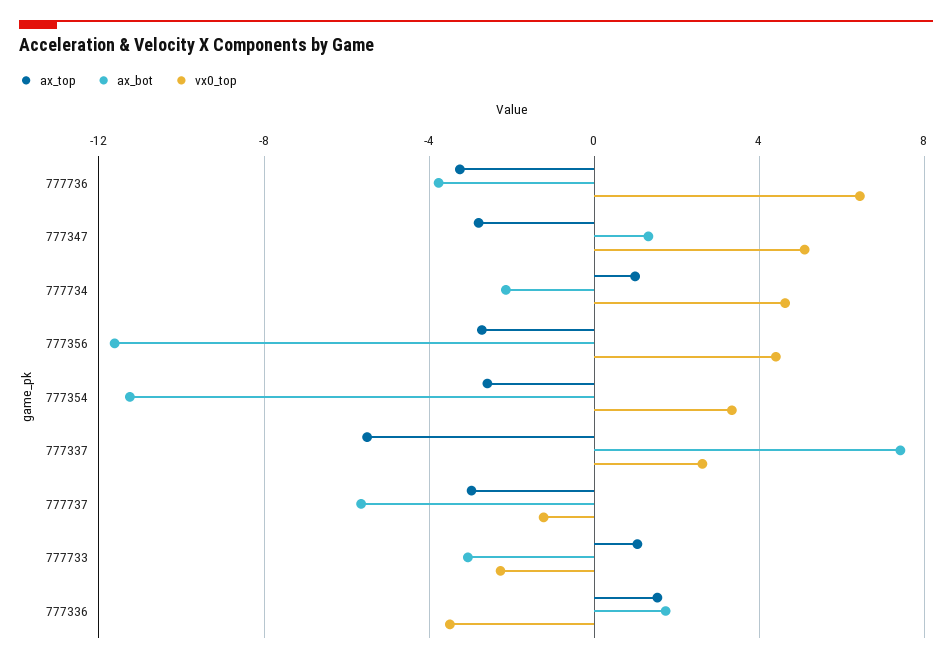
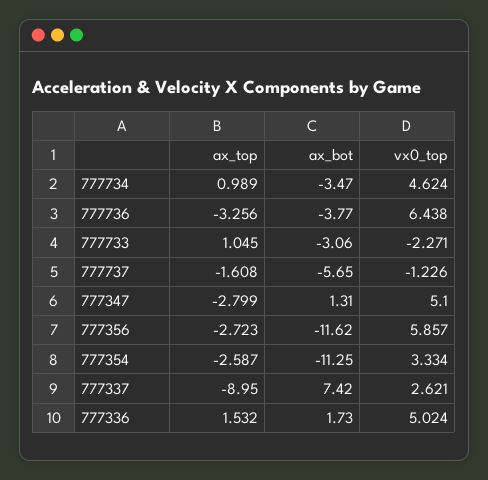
ax_bot, 777734: -2 -> -3.47
vx0_top, 777356: 4.5 -> 5.857
ax_top, 777337: -5.5 -> -8.95
ax_top, 777737: -3 -> -1.608
vx0_top, 777336: -3.5 -> 5.024

